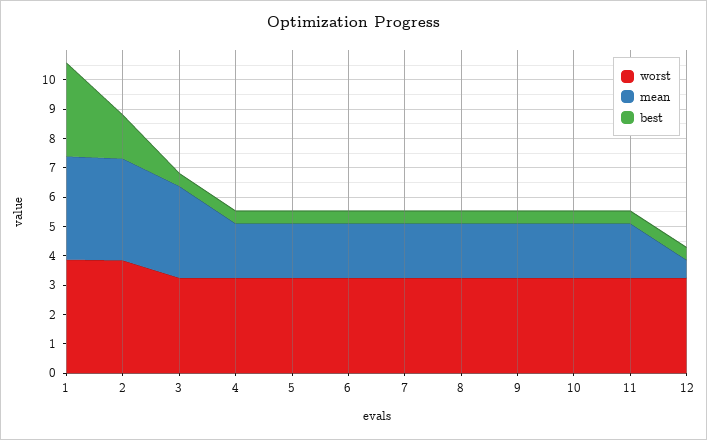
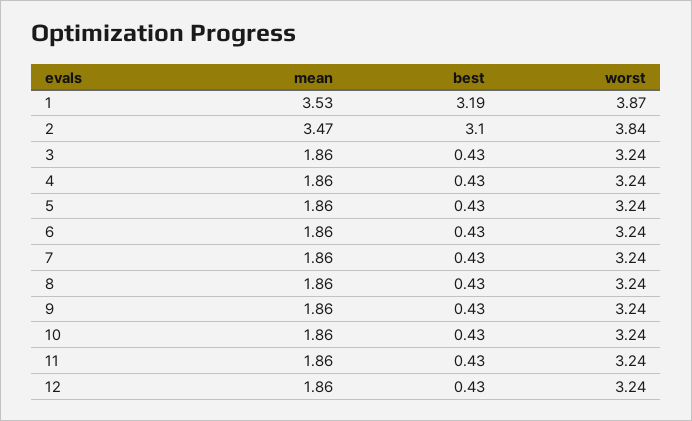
best, 2: 1.5 -> 3.1
mean, 3: 3 -> 1.86
mean, 12: 0.5 -> 1.86

